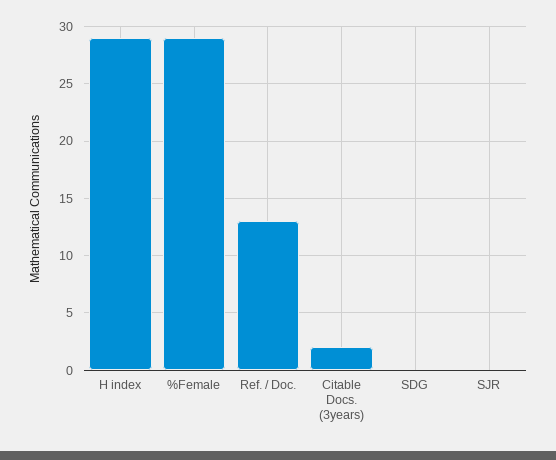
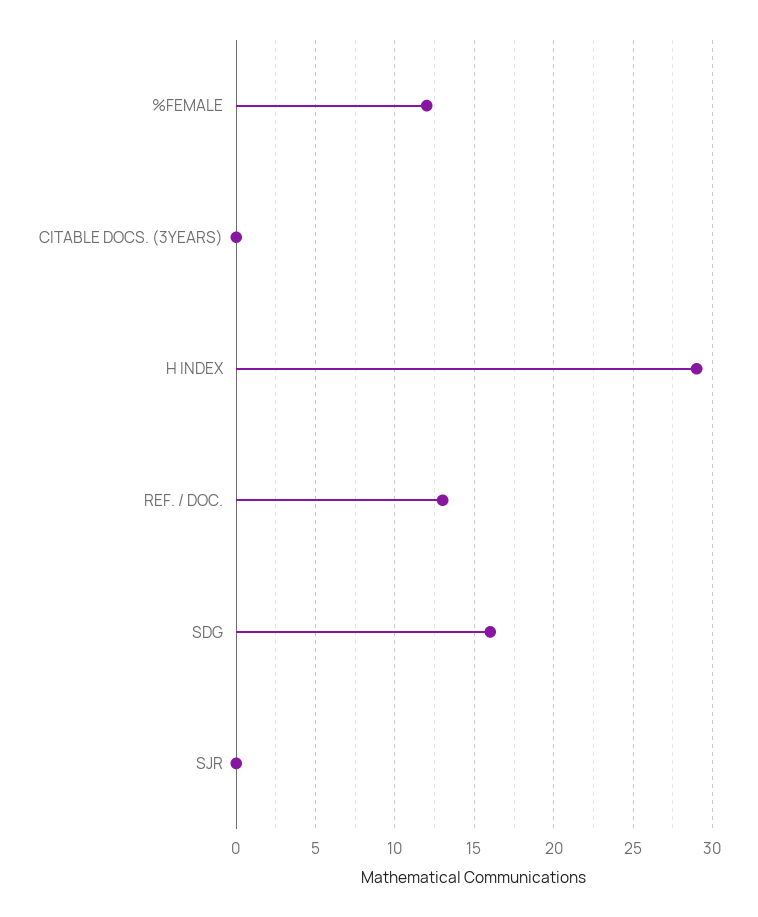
%Female: 29 -> 12
Citable Docs. (3years): 2 -> 0
SDG: 0 -> 16

